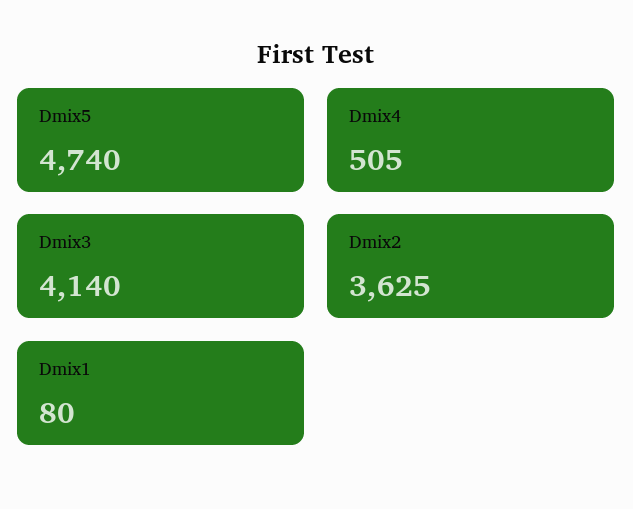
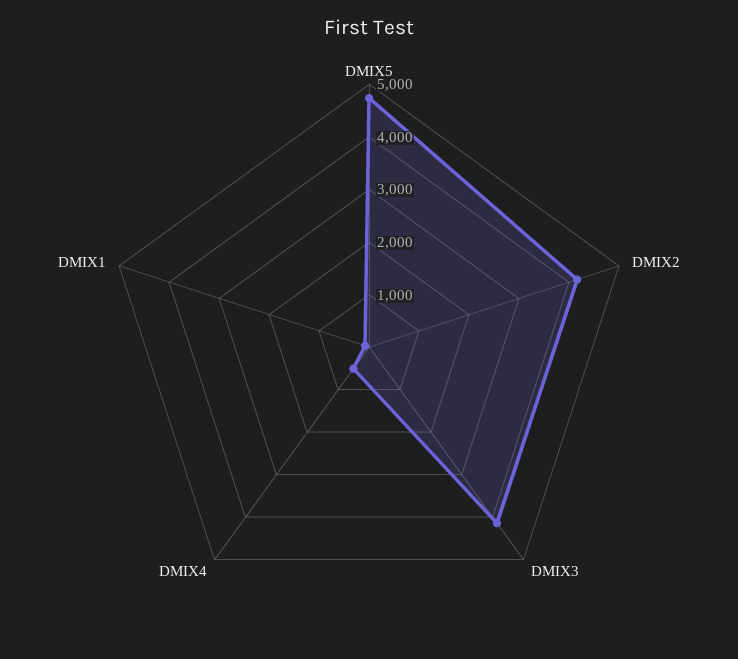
Dmix2: 3625 -> 4200

